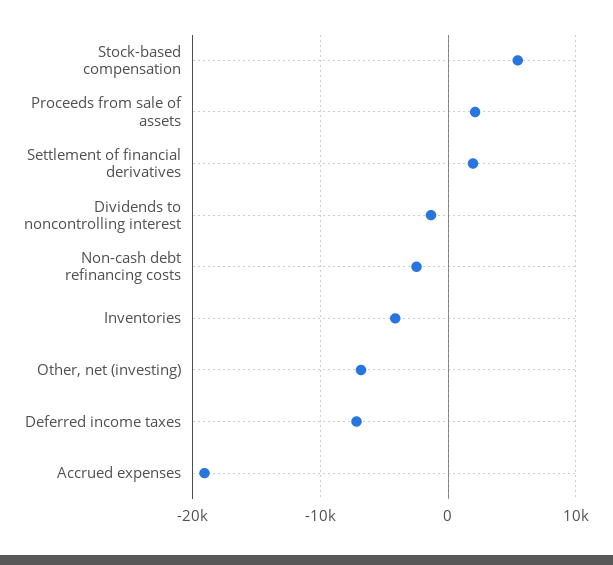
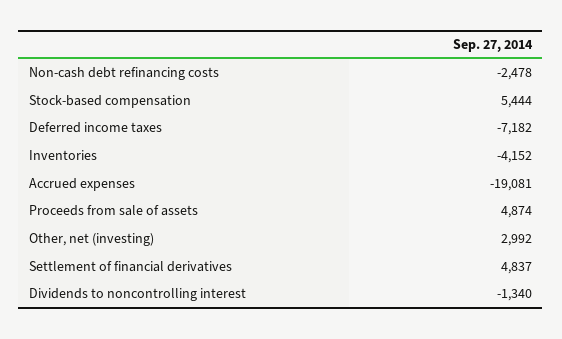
Proceeds from sale of assets: 2000 -> 4874
Settlement of financial derivatives: 2000 -> 4837
Other, net (investing): -7000 -> 2992

